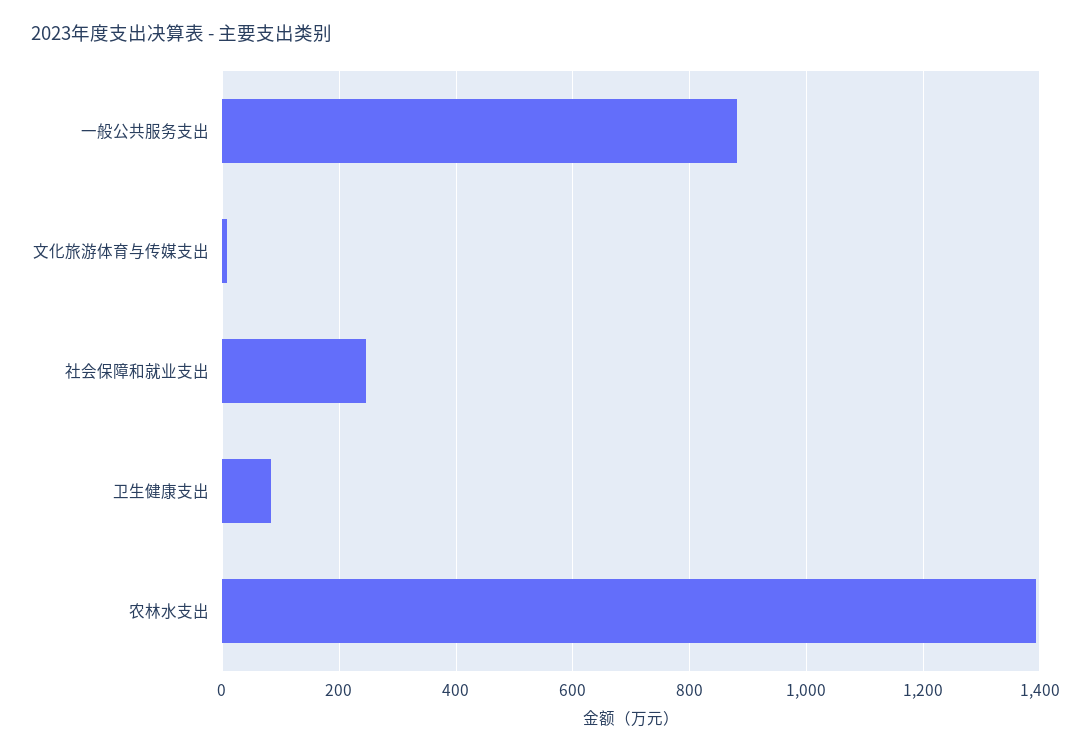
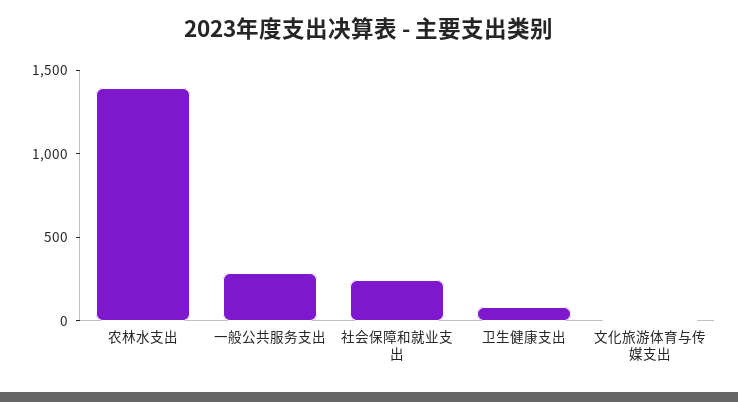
一般公共服务支出: 880 -> 300

